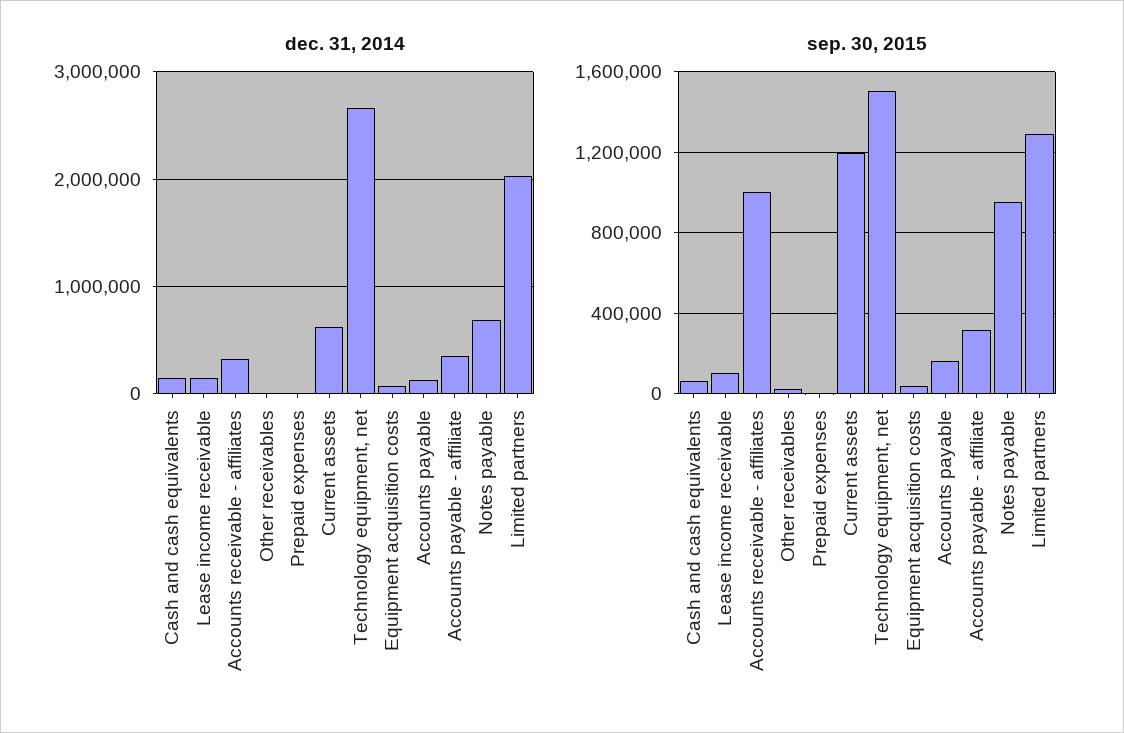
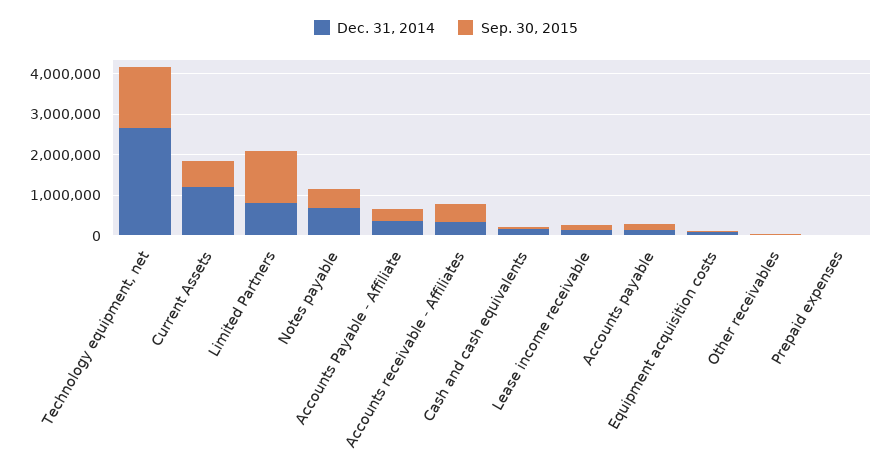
dec. 31, 2014, Current assets: 600000 -> 1200000
dec. 31, 2014, Limited partners: 2000000 -> 800000
sep. 30, 2015, Accounts receivable - affiliates: 1000000 -> 400000
sep. 30, 2015, Current assets: 1200000 -> 600000
sep. 30, 2015, Notes payable: 950000 -> 400000

